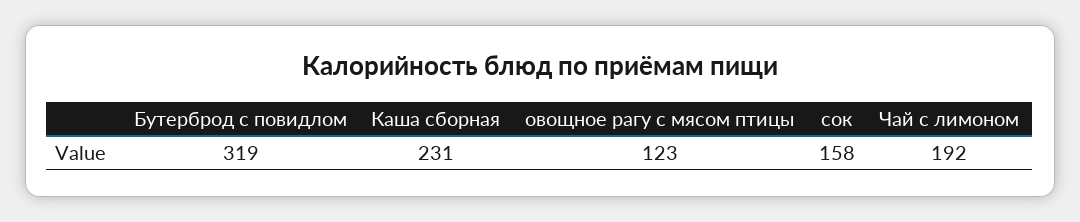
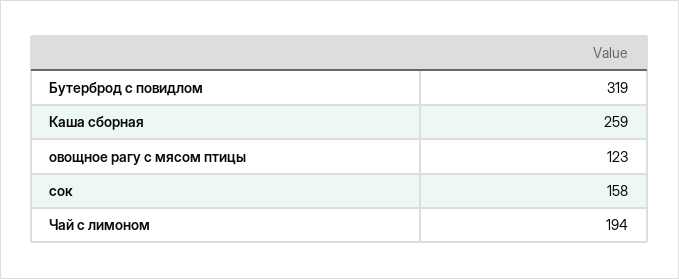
Каша сборная: 231 -> 259
Чай с лимоном: 192 -> 194

